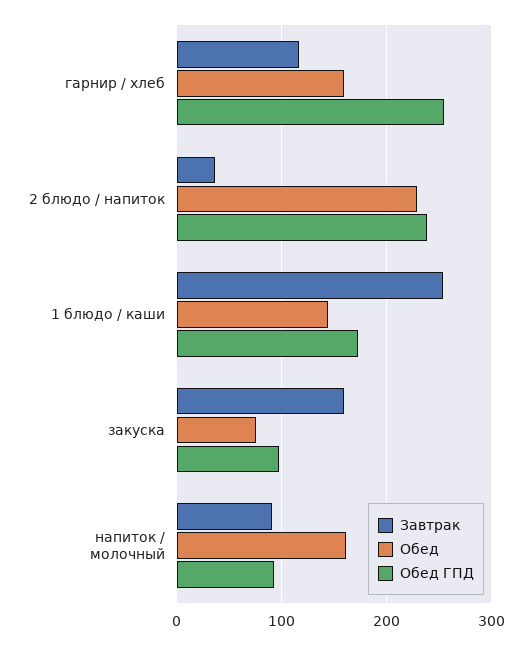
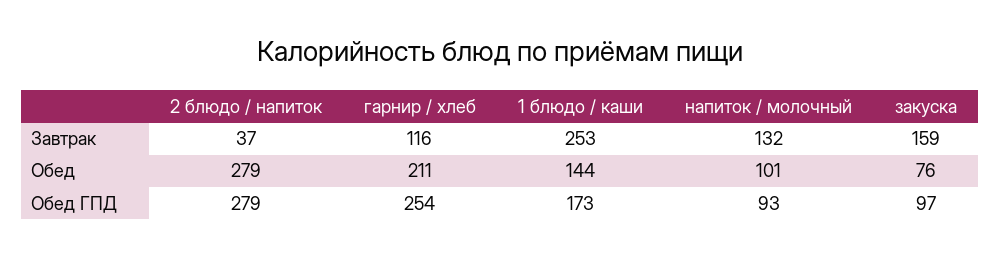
Обед, гарнир / хлеб: 160 -> 211
Обед, 2 блюдо / напиток: 230 -> 279
Обед ГПД, 2 блюдо / напиток: 240 -> 279
Завтрак, напиток / молочный: 90 -> 132
Обед, напиток / молочный: 160 -> 101

